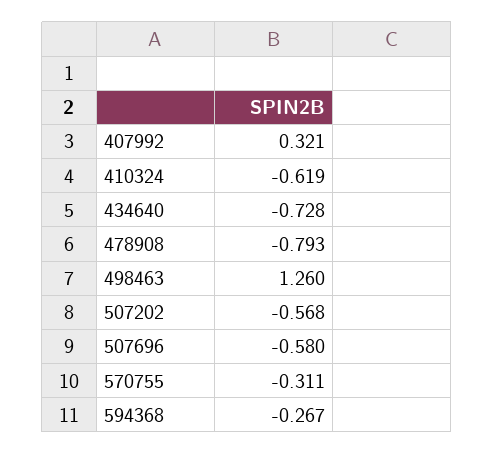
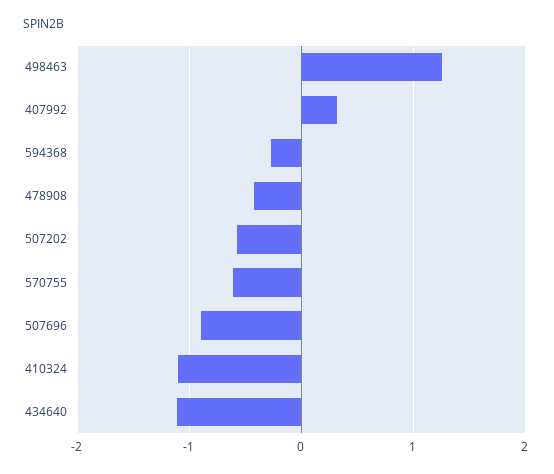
410324: -0.619 -> -1.1
434640: -0.728 -> -1.1
478908: -0.793 -> -0.4
507696: -0.58 -> -0.9
570755: -0.311 -> -0.6

